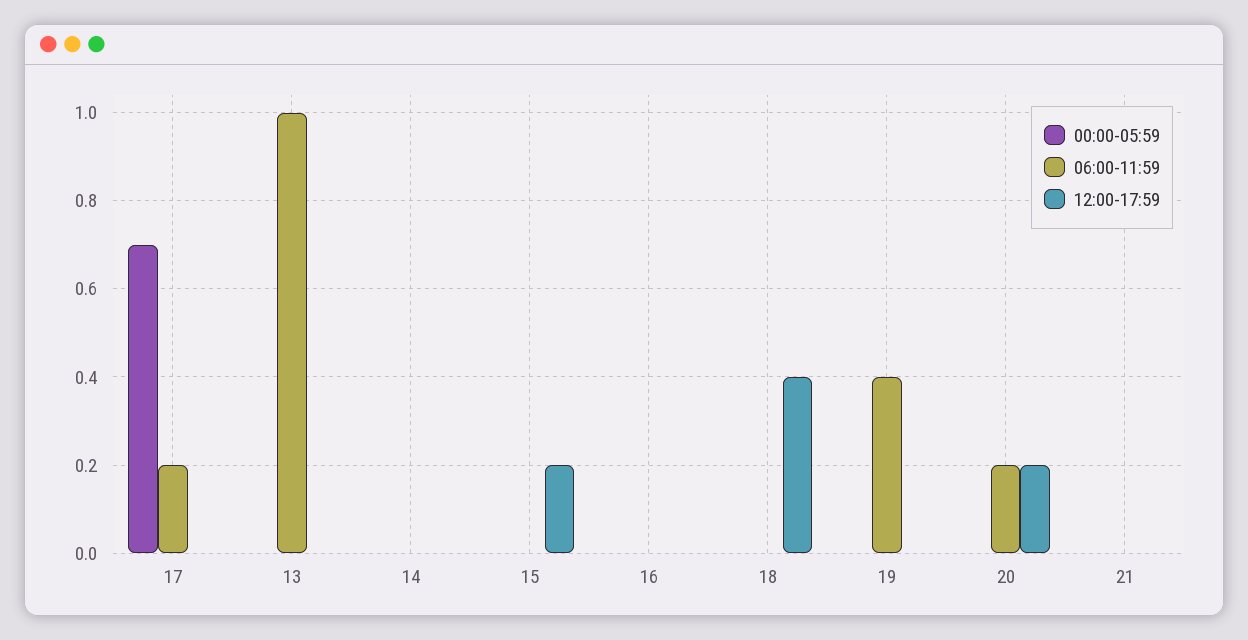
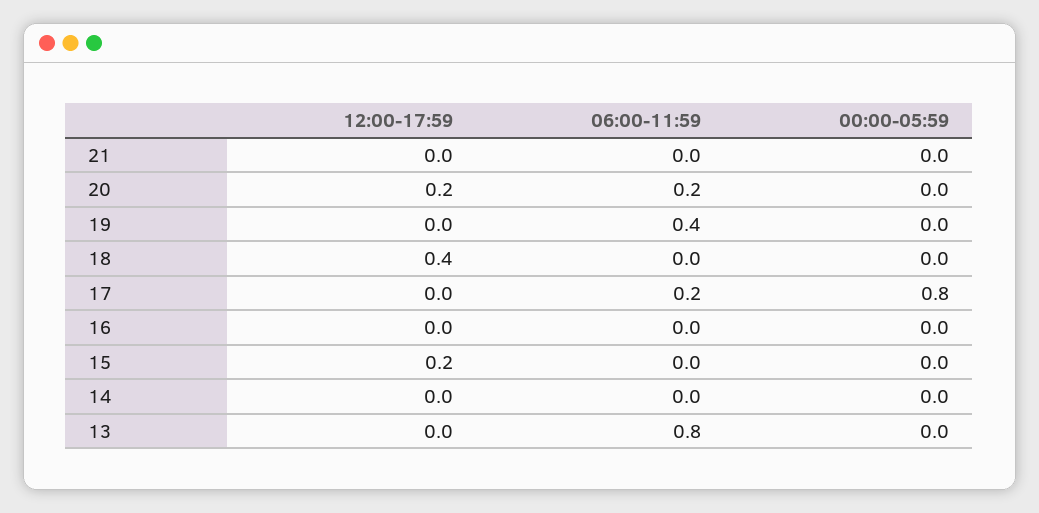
00:00-05:59, 17: 0.7 -> 0.8
06:00-11:59, 13: 1 -> 0.8

